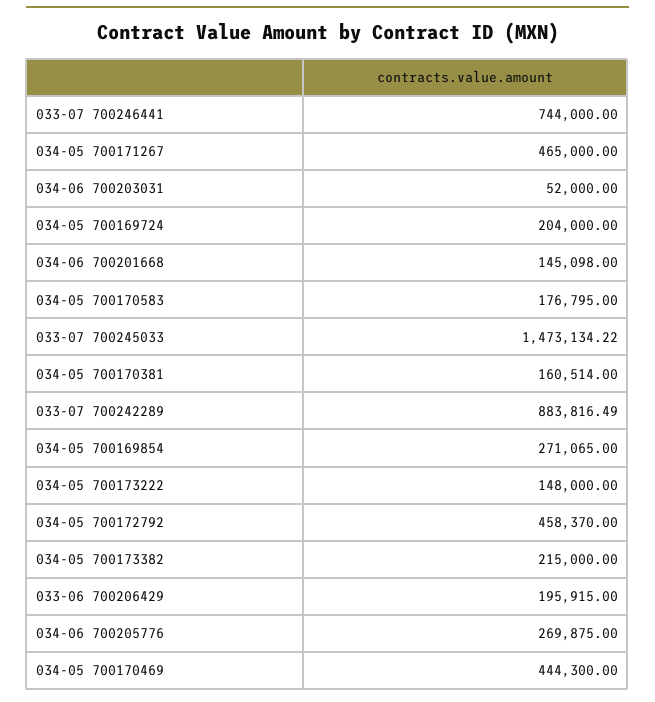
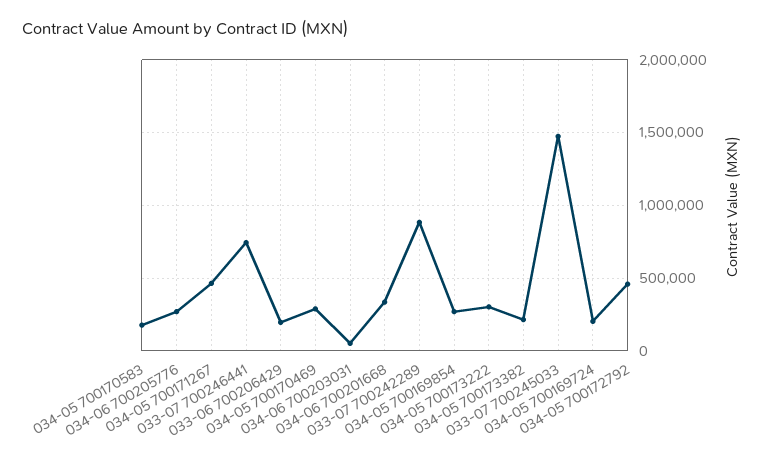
034-06 700201668: 145098 -> 350000
034-05 700170381: 160514 -> none
034-05 700173222: 148000 -> 300000
034-05 700170469: 444300 -> 300000

